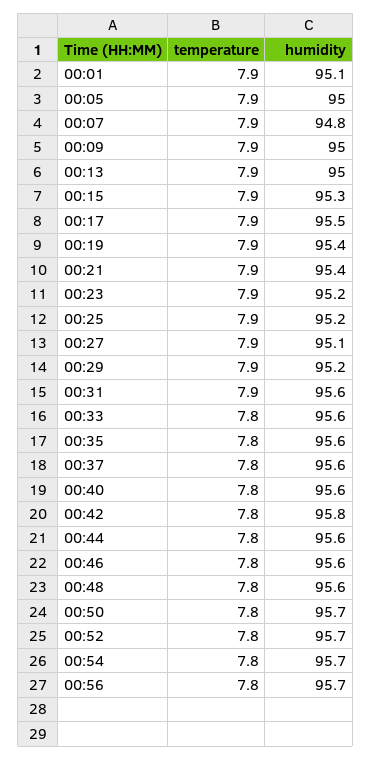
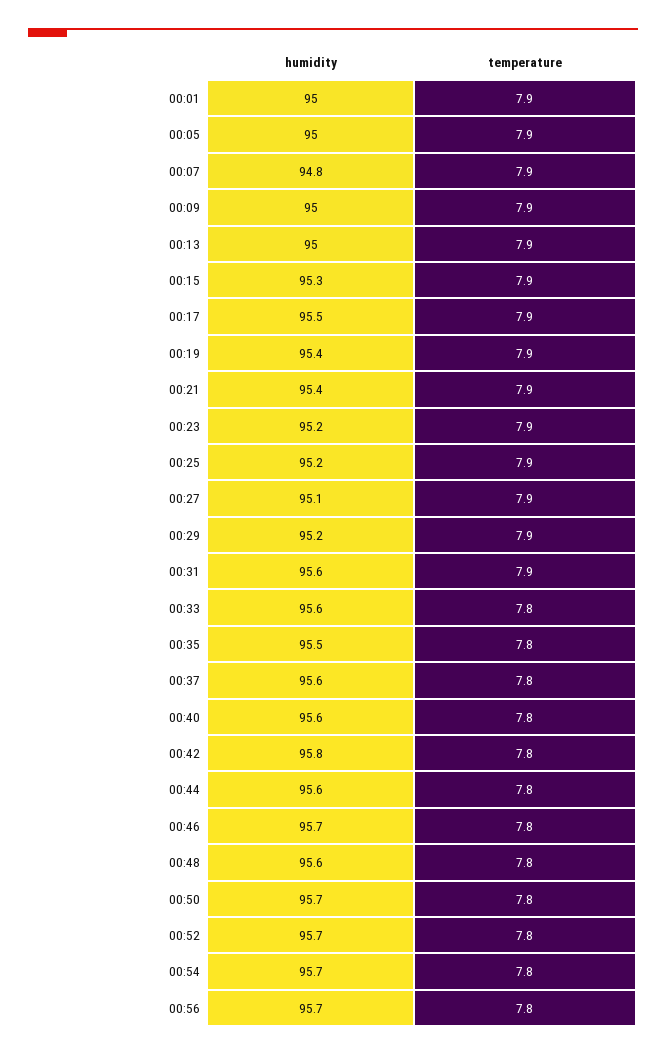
humidity, 00:01: 95.1 -> 95
humidity, 00:35: 95.6 -> 95.5
humidity, 00:46: 95.6 -> 95.7

